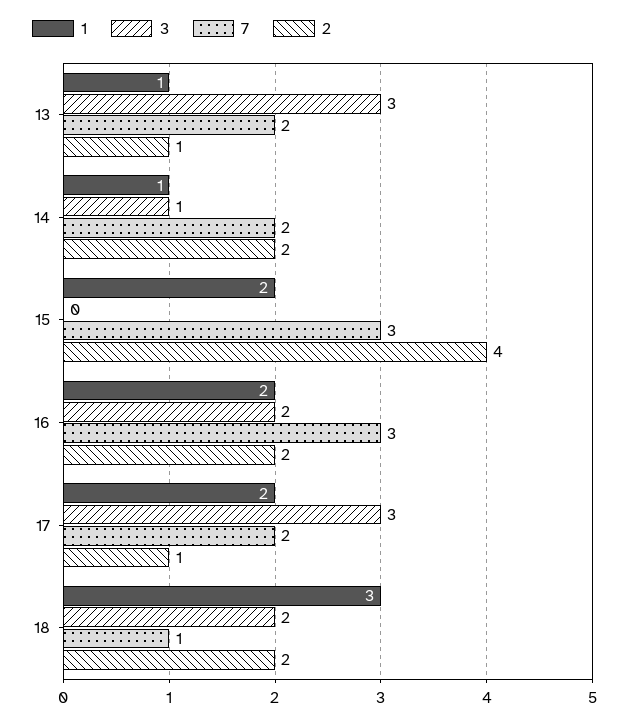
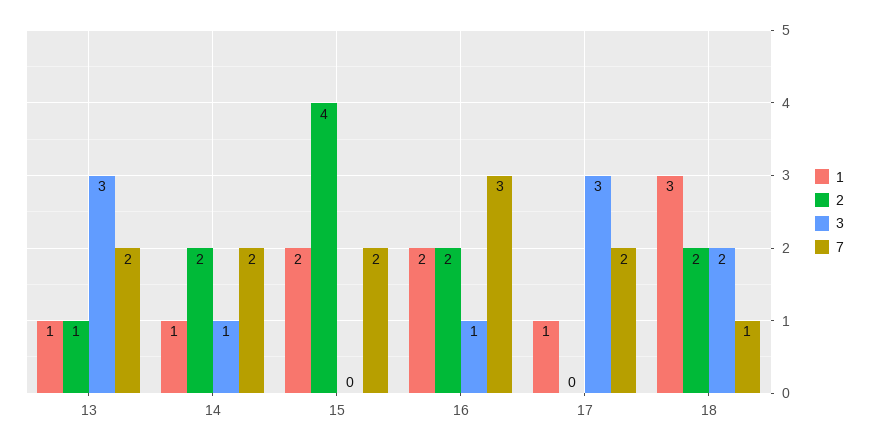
7, 15: 3 -> 2
3, 16: 2 -> 1
1, 17: 2 -> 1
2, 17: 1 -> 0

